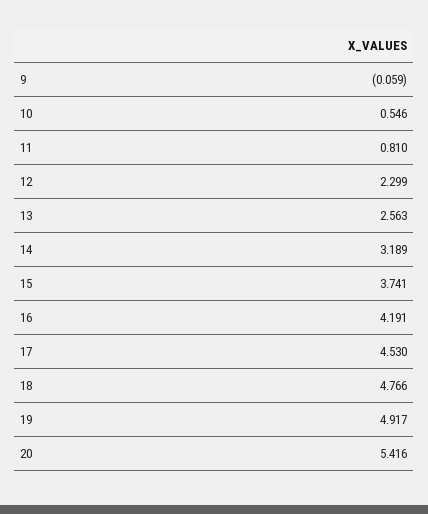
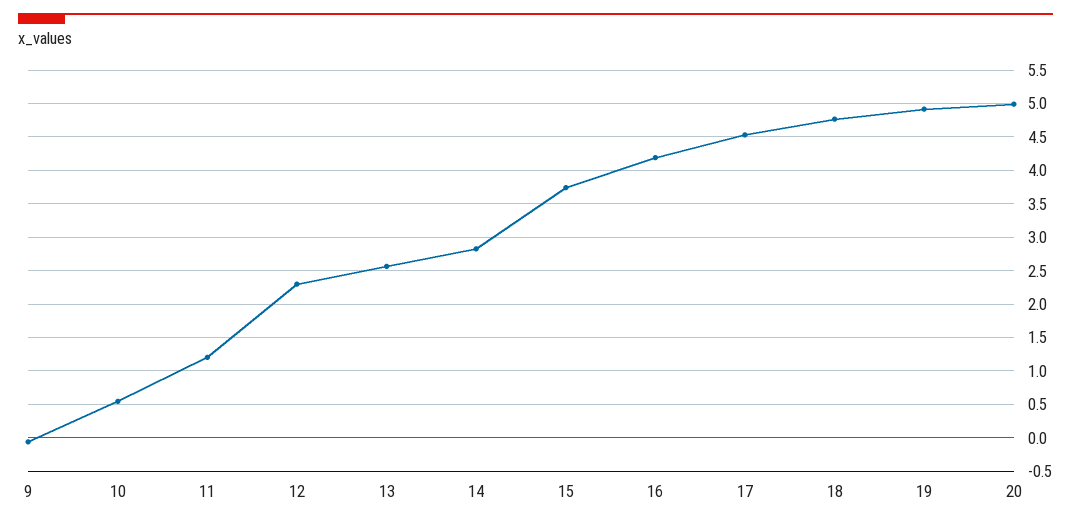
11: 0.81 -> 1.2
14: 3.189 -> 2.8
20: 5.416 -> 5

